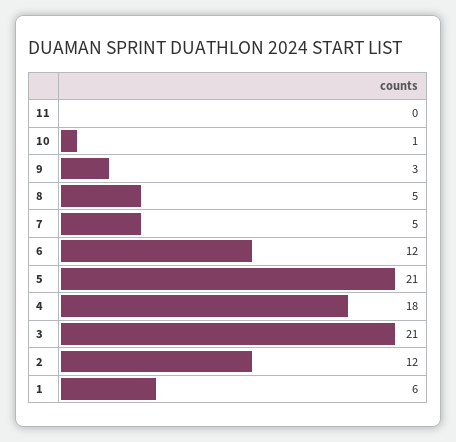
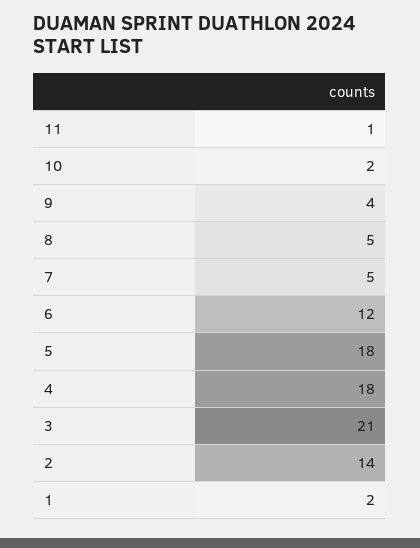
11: 0 -> 1
10: 1 -> 2
9: 3 -> 4
5: 21 -> 18
2: 12 -> 14
1: 6 -> 2

